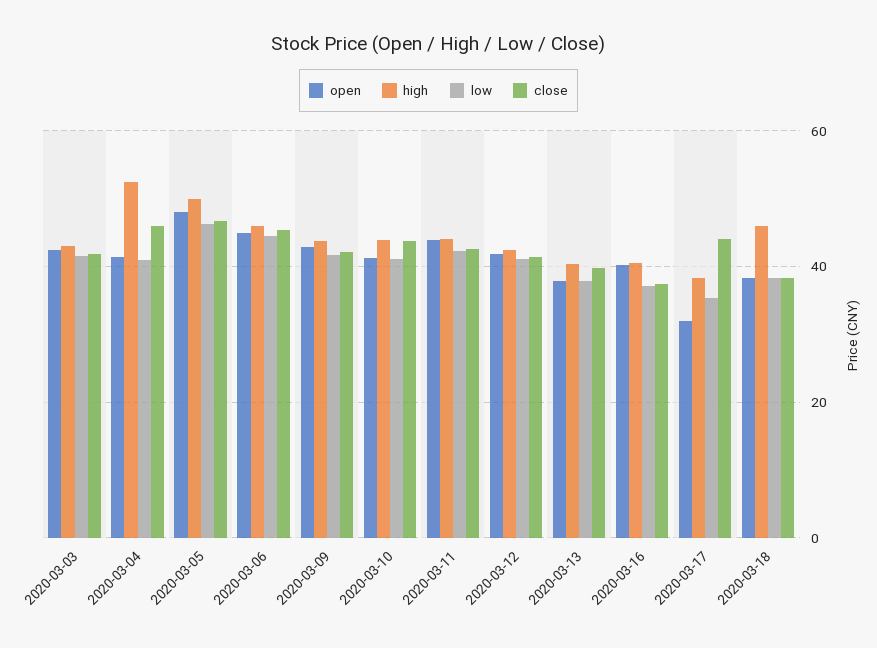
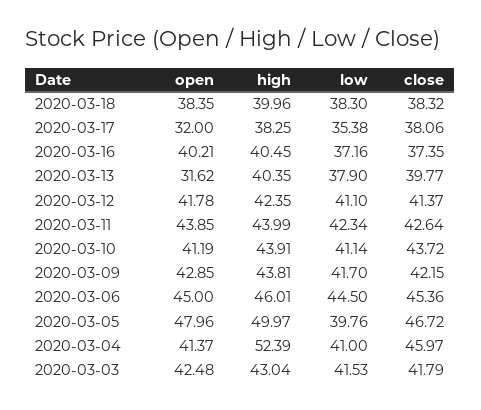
low, 2020-03-05: 46 -> 39.76
open, 2020-03-13: 38 -> 31.62
close, 2020-03-17: 44 -> 38.06
high, 2020-03-18: 46 -> 39.96

